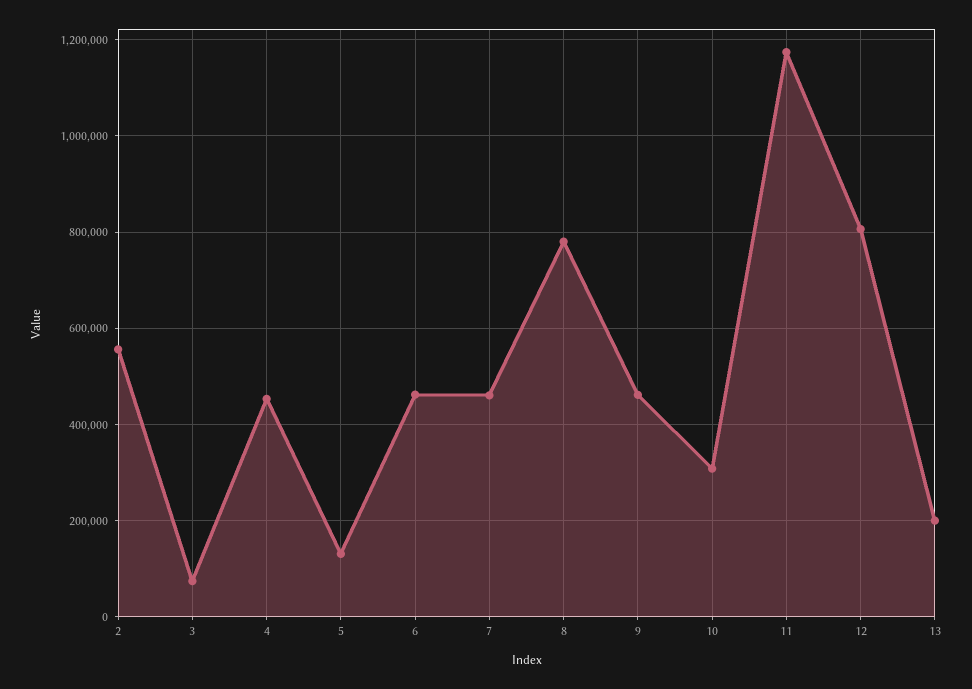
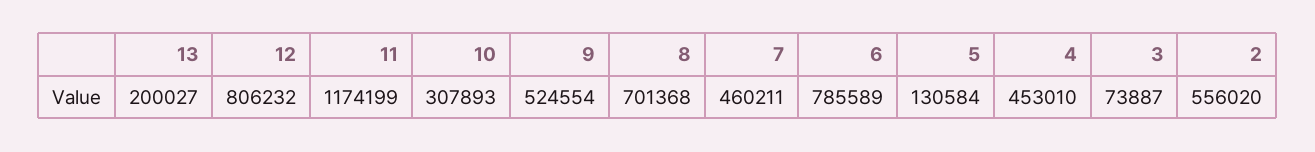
6: 460000 -> 785589
8: 780000 -> 701368
9: 460000 -> 524554

